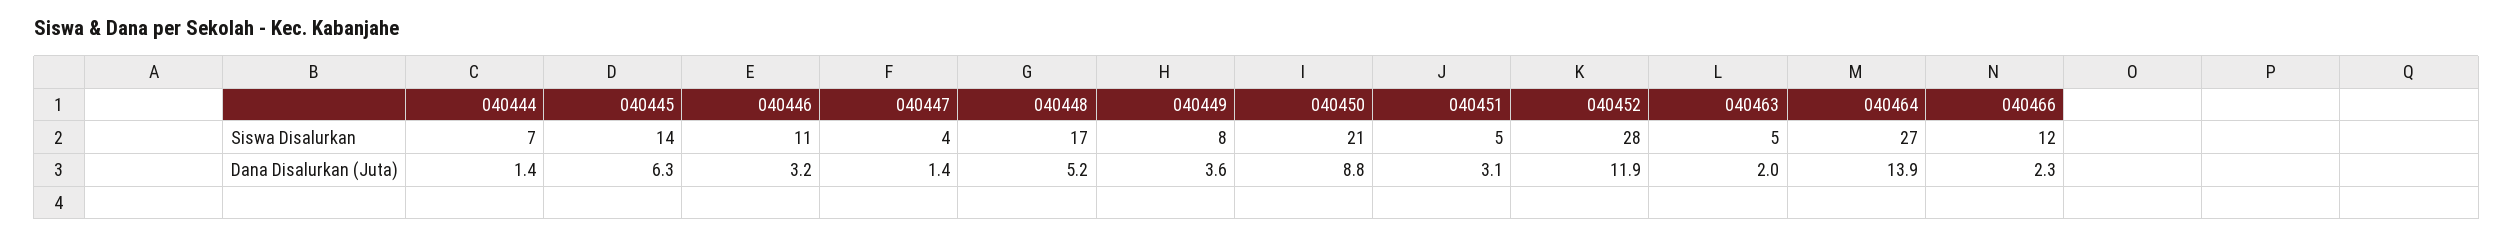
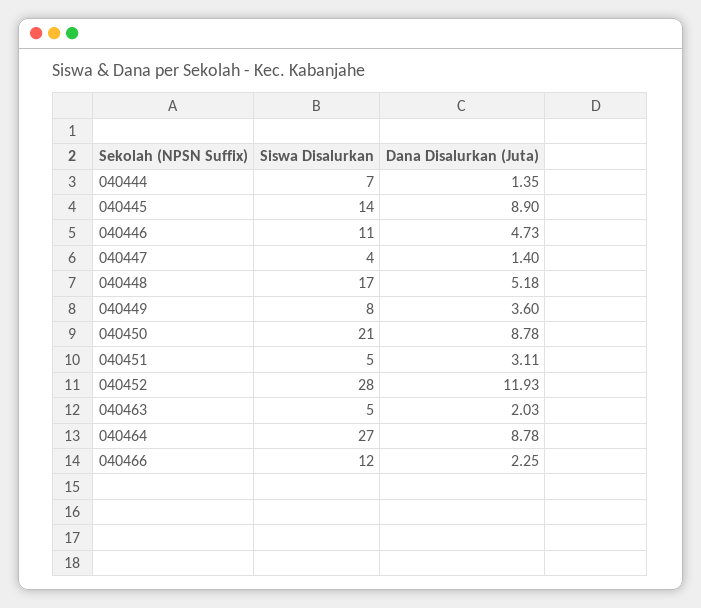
040445, Dana Disalurkan (Juta): 6.3 -> 8.9
040446, Dana Disalurkan (Juta): 3.2 -> 4.73
040464, Dana Disalurkan (Juta): 13.9 -> 8.78

